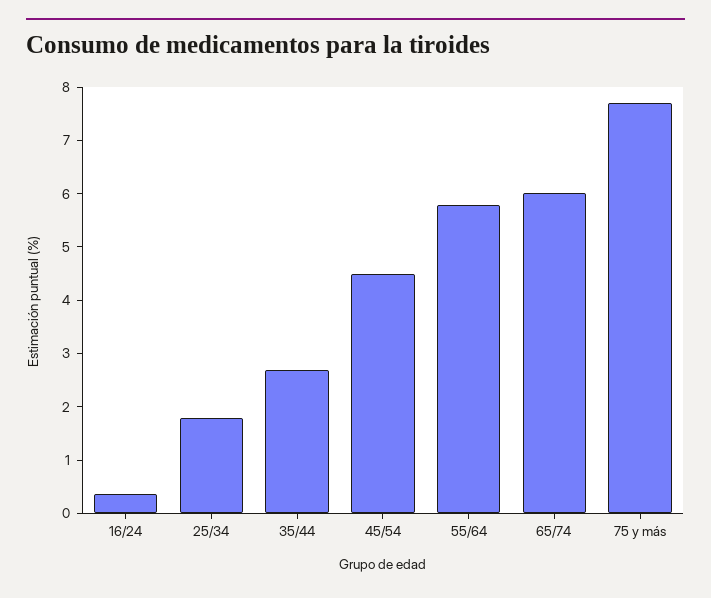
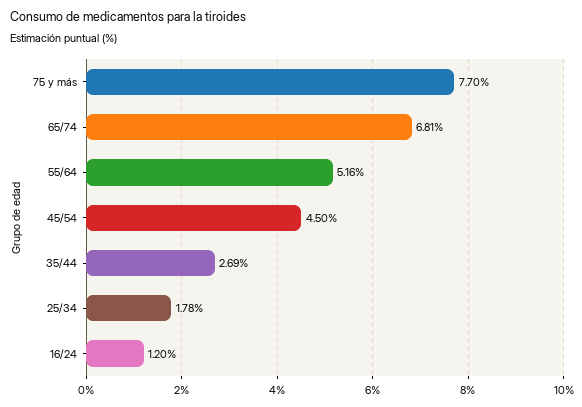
16/24: 0.4 -> 1.2
55/64: 5.8 -> 5.16
65/74: 6 -> 6.81

